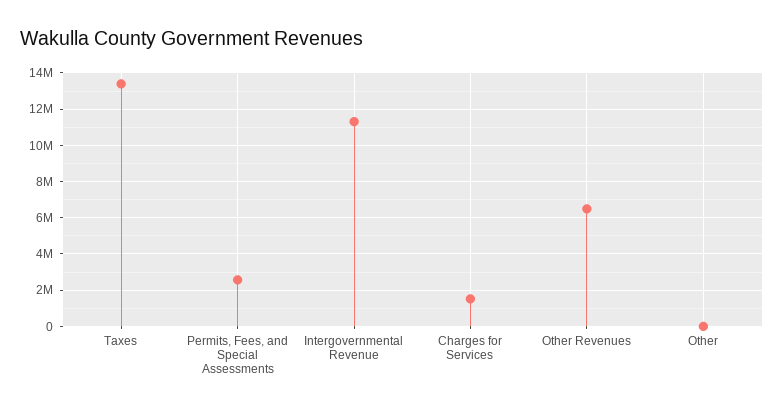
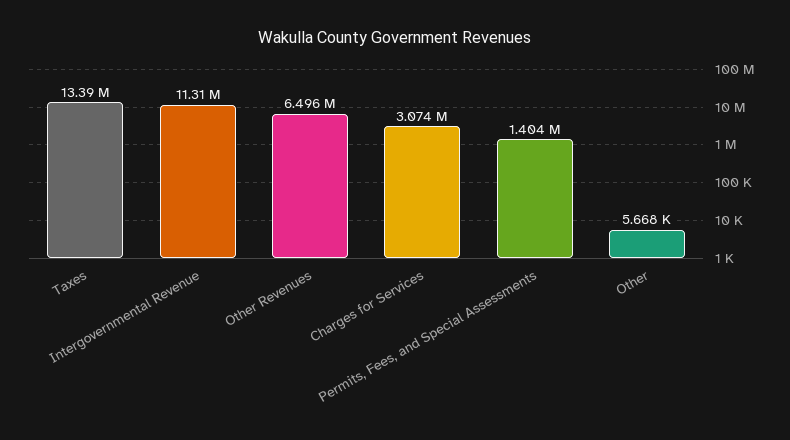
Permits, Fees, and Special Assessments: 2500000 -> 1404000
Charges for Services: 1500000 -> 3074000

